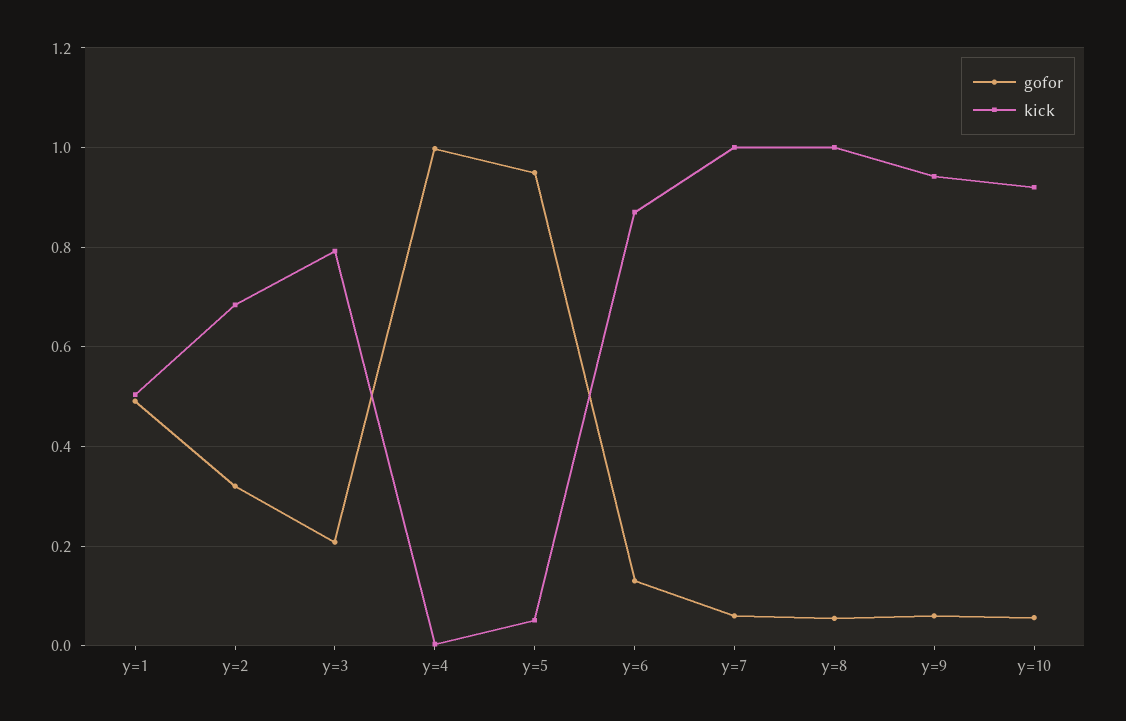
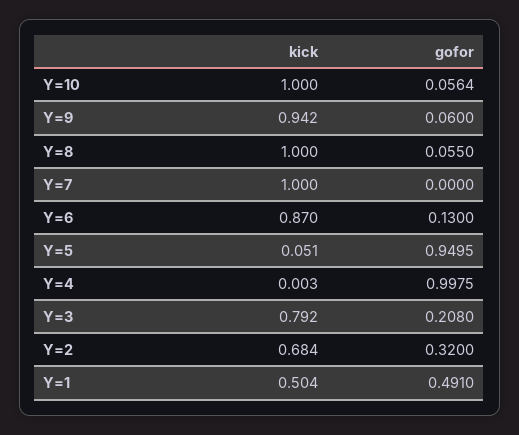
gofor, y=7: 0.06 -> 0
kick, y=10: 0.92 -> 1

